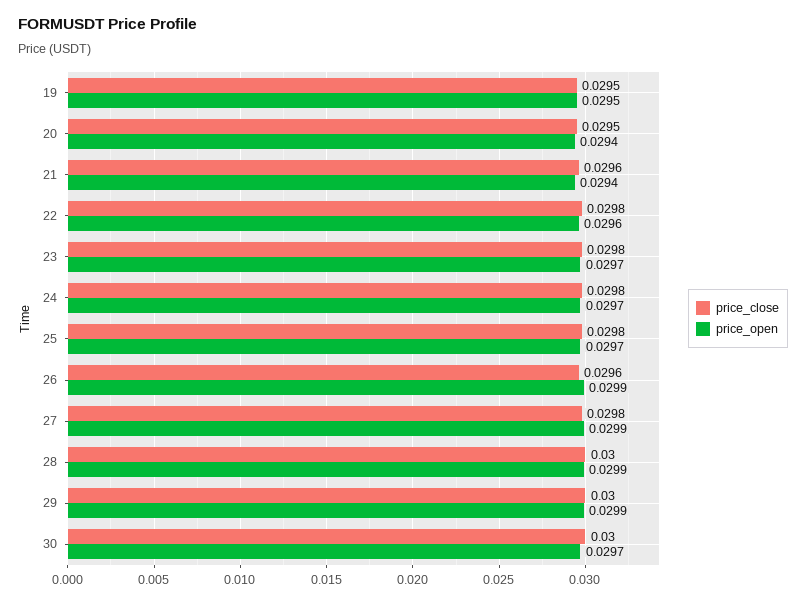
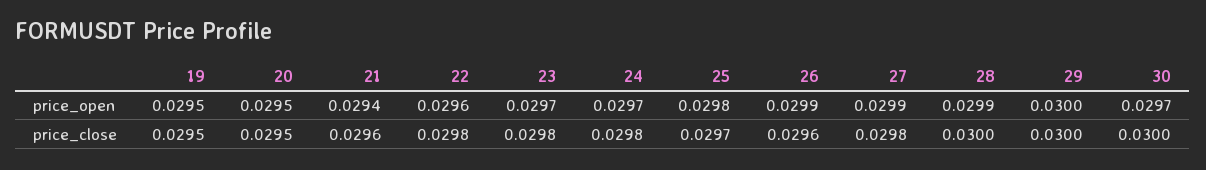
price_open, 20: 0.0294 -> 0.0295
price_close, 25: 0.0298 -> 0.0297
price_open, 25: 0.0297 -> 0.0298
price_open, 29: 0.0299 -> 0.03

